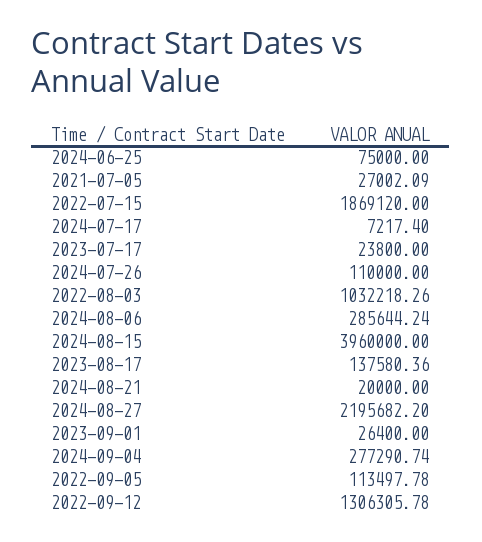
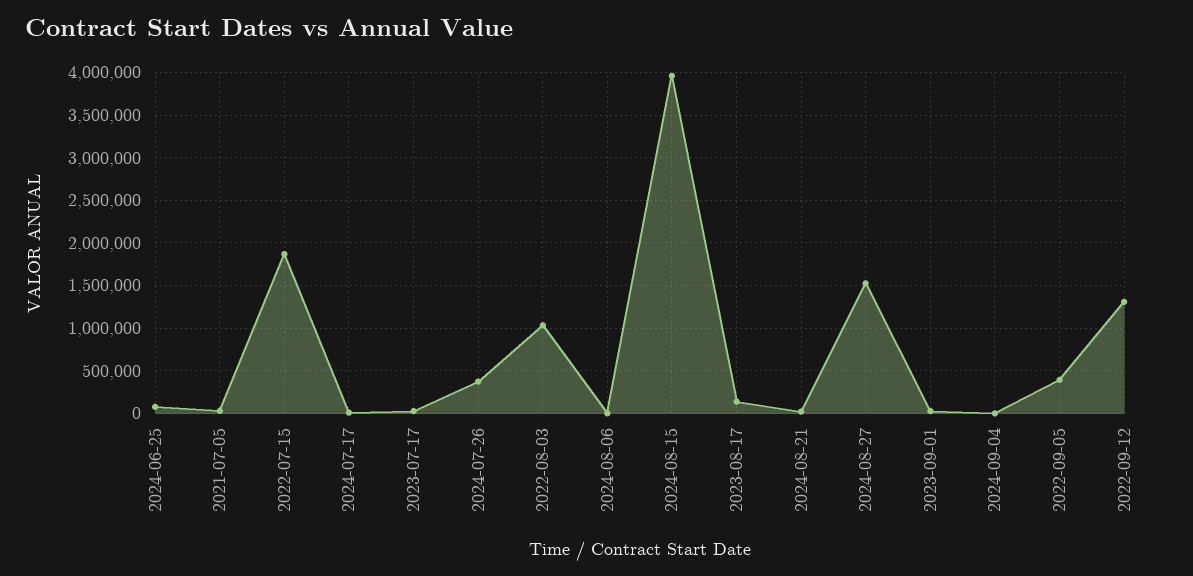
2024-07-26: 110000 -> 400000
2024-08-06: 285644.24 -> 0
2024-08-27: 2195682.2 -> 1500000
2024-09-04: 277290.74 -> 0
2022-09-05: 113497.78 -> 400000

